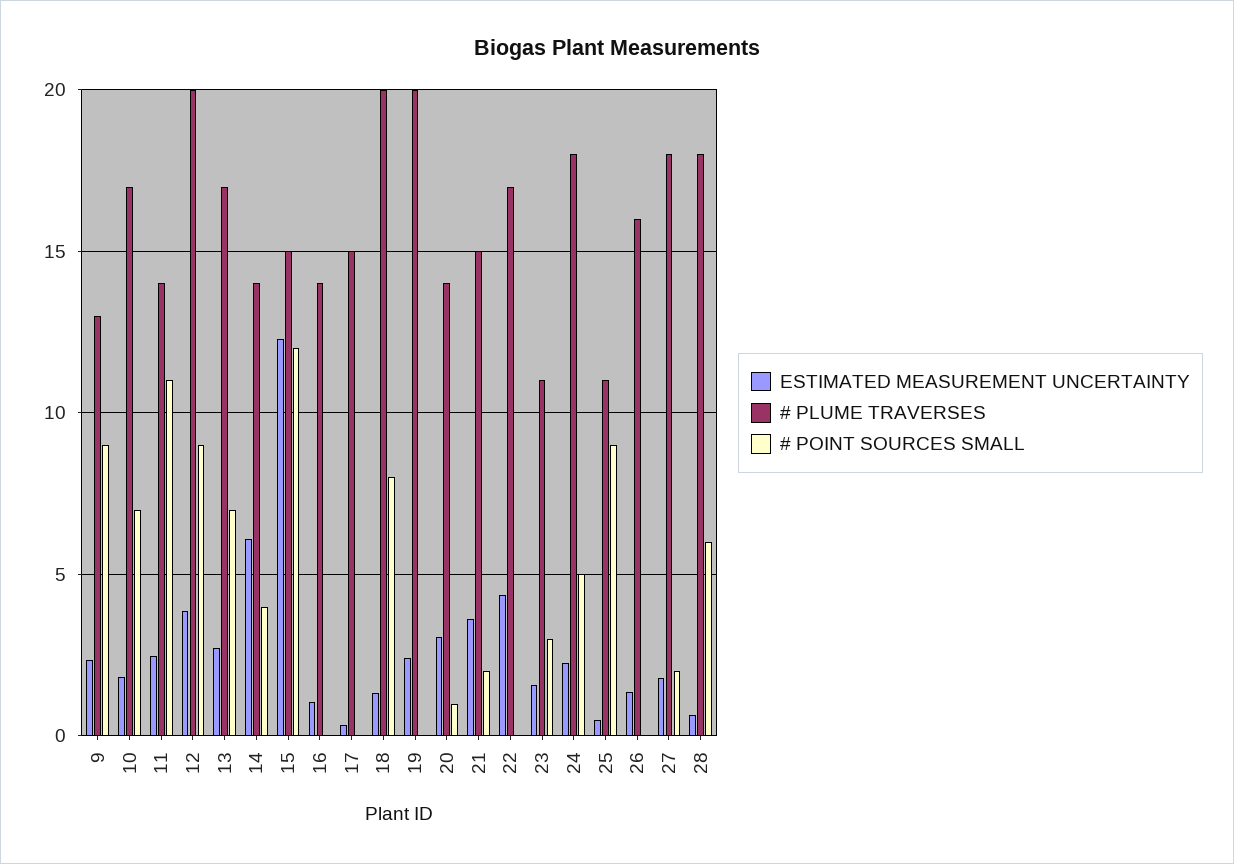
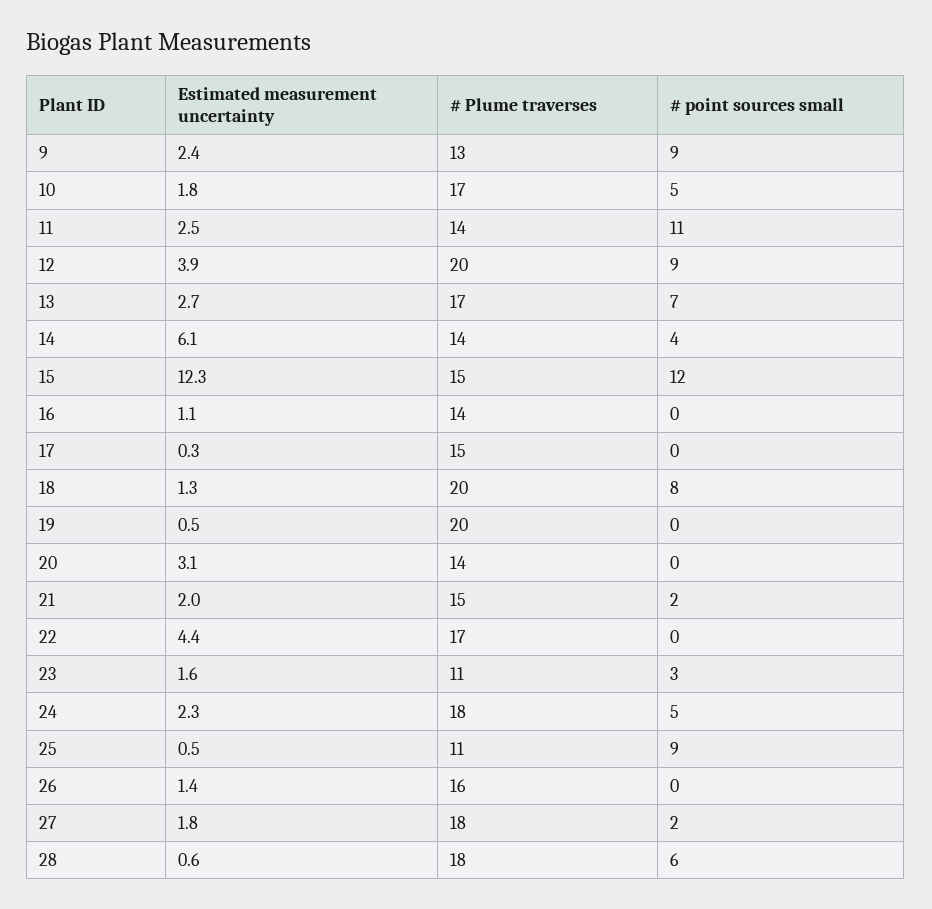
# POINT SOURCES SMALL, 10: 7 -> 5
ESTIMATED MEASUREMENT UNCERTAINTY, 19: 2.5 -> 0.5
# POINT SOURCES SMALL, 20: 1 -> 0
ESTIMATED MEASUREMENT UNCERTAINTY, 21: 3.5 -> 2

